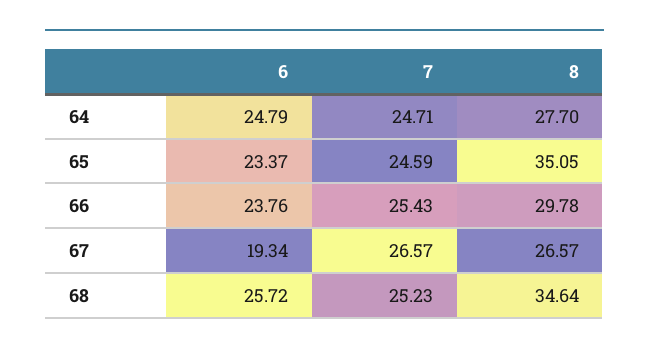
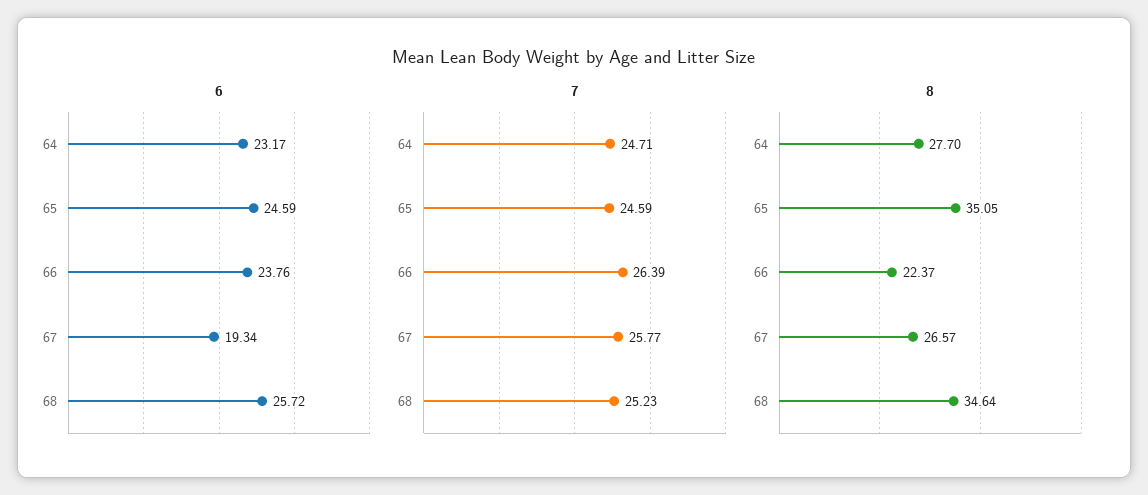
6, 64: 24.79 -> 23.17
6, 65: 23.37 -> 24.59
7, 66: 25.43 -> 26.39
8, 66: 29.78 -> 22.37
7, 67: 26.57 -> 25.77

